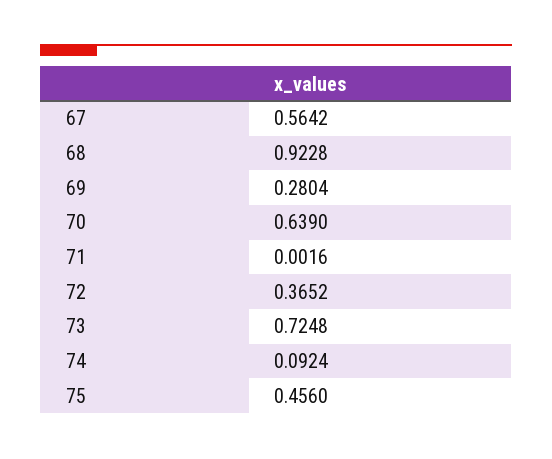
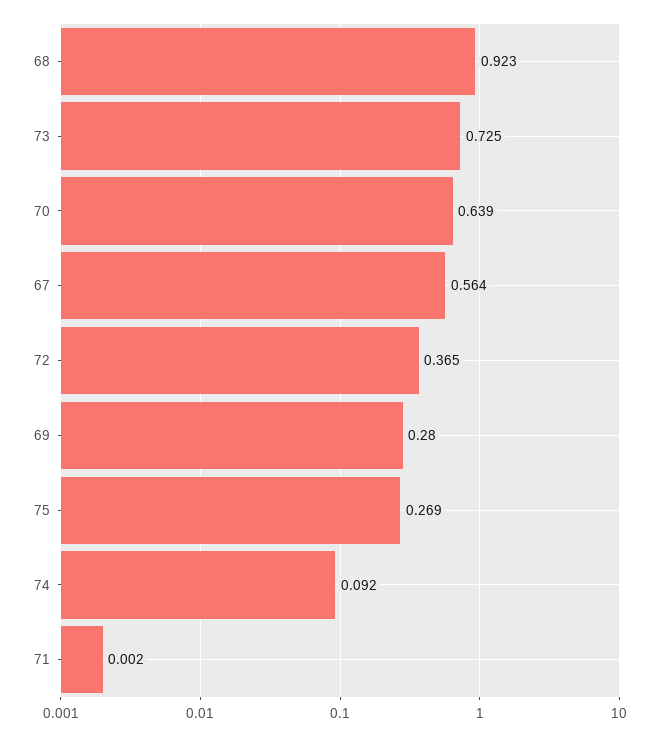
75: 0.456 -> 0.269

